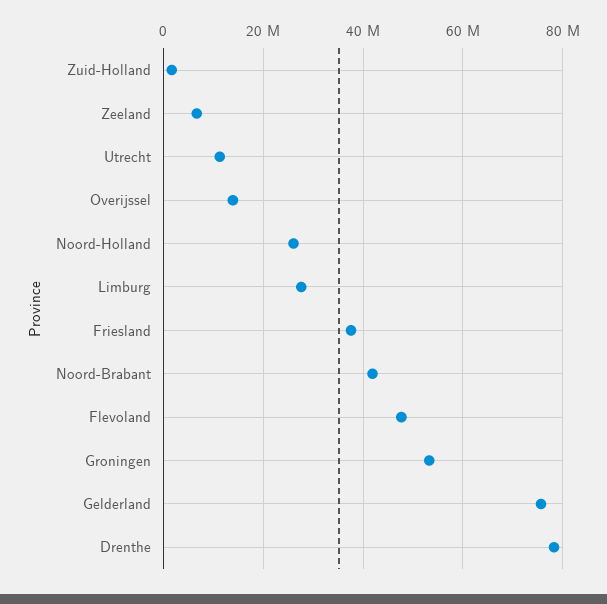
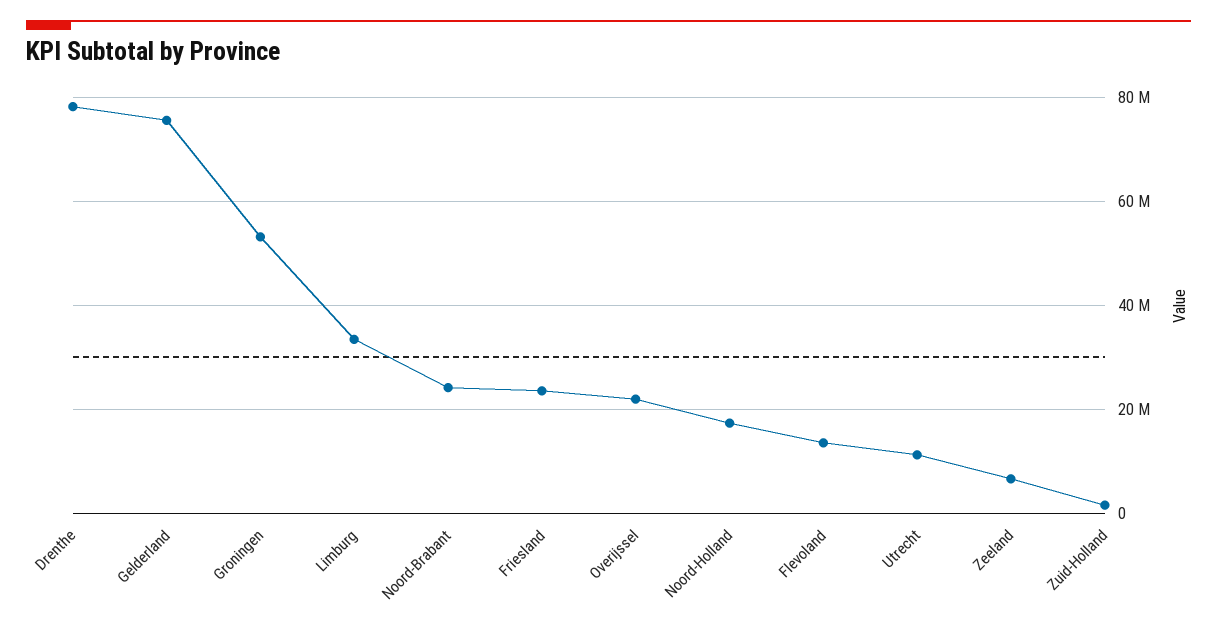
Overijssel: 14000000 -> 22000000
Noord-Holland: 26000000 -> 18000000
Limburg: 28000000 -> 34000000
Friesland: 38000000 -> 24000000
Noord-Brabant: 42000000 -> 24000000
Flevoland: 48000000 -> 14000000

